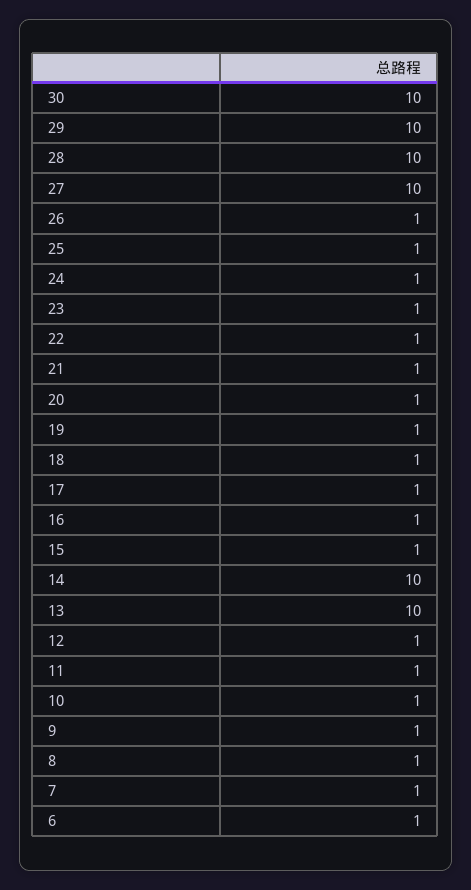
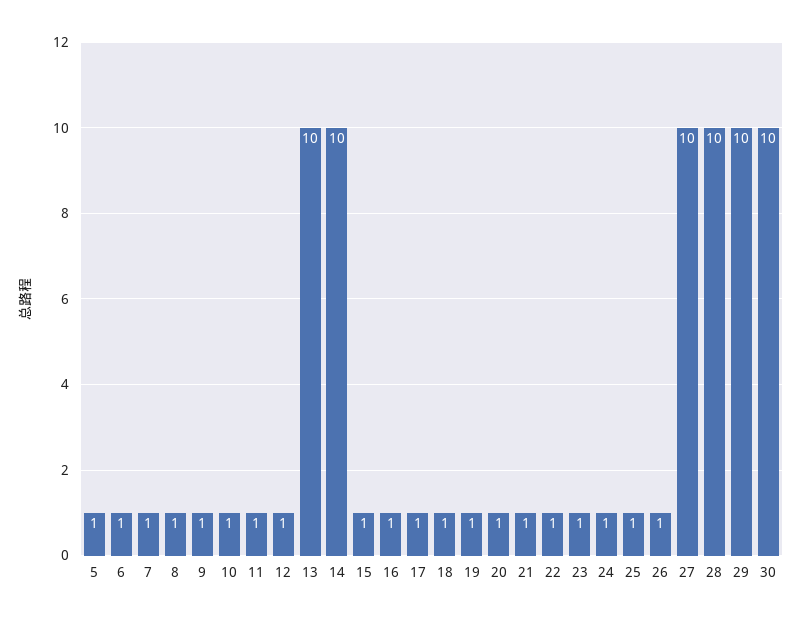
5: none -> 1

